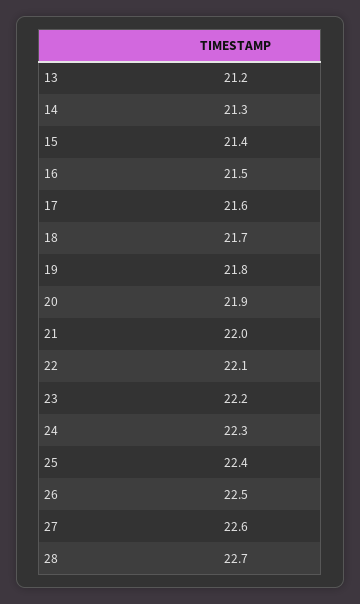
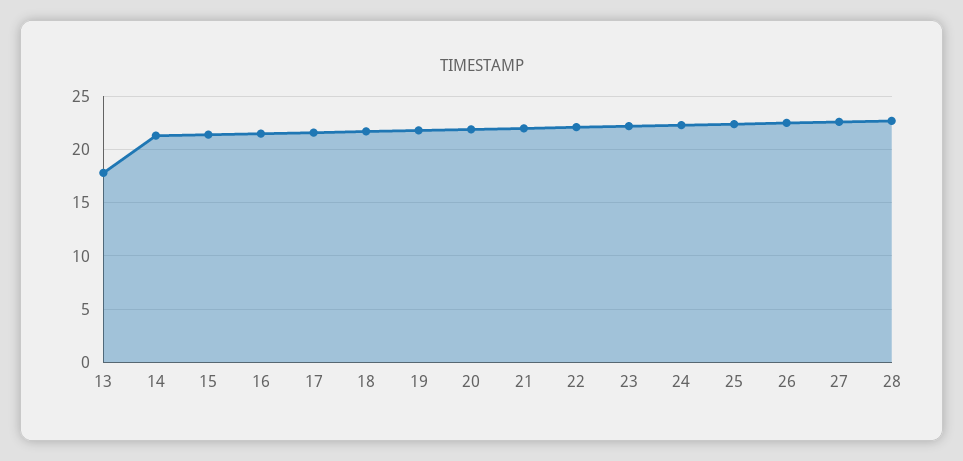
13: 21.2 -> 18

